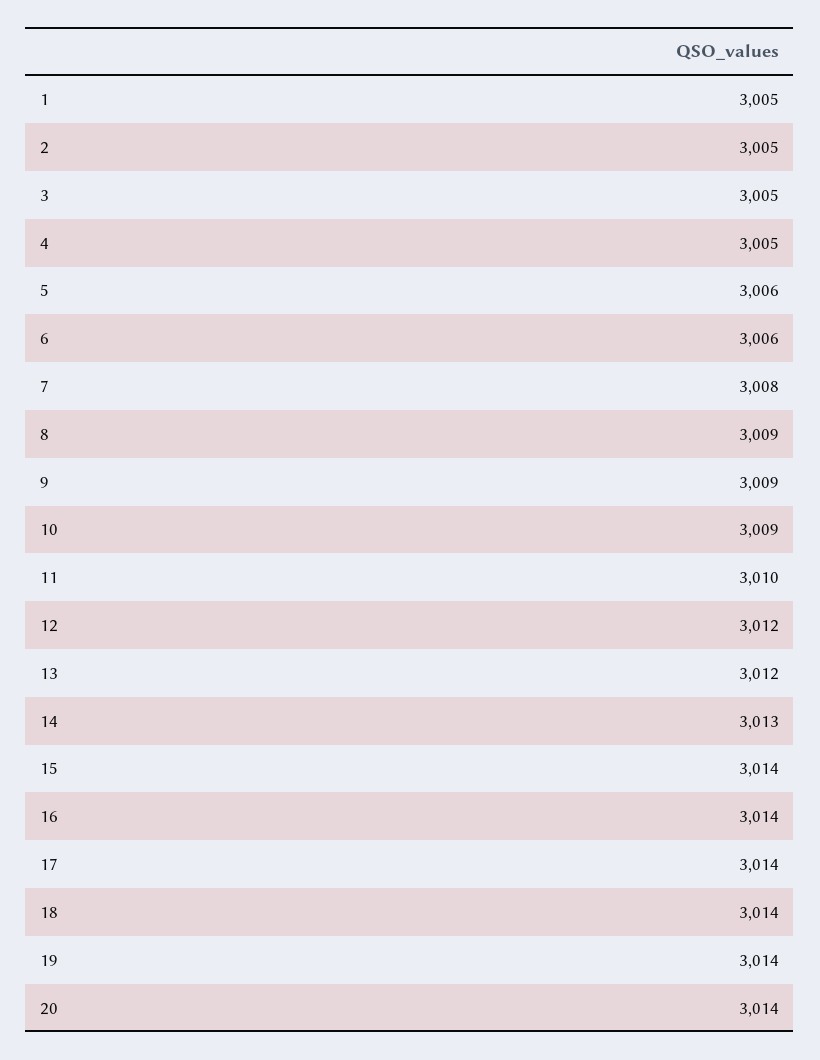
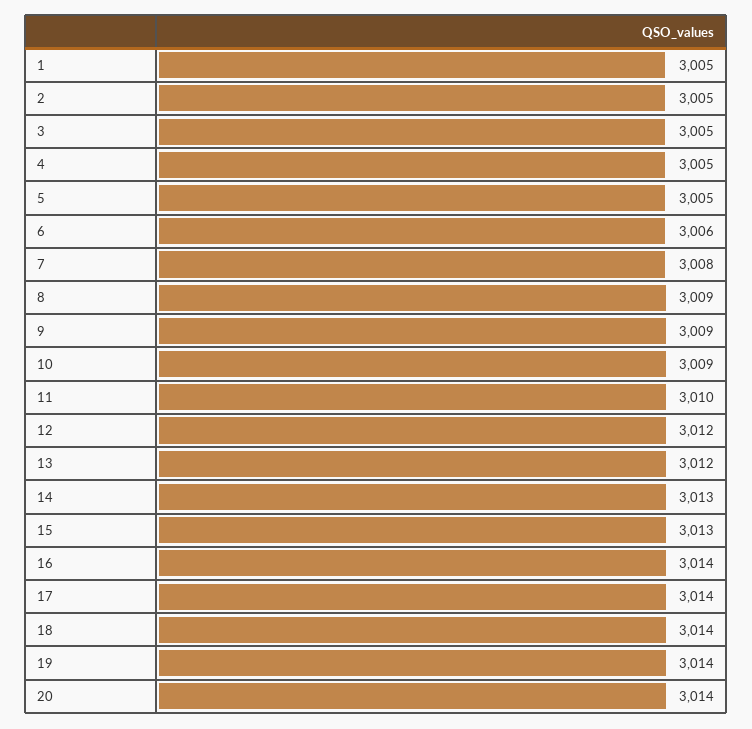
5: 3006 -> 3005
15: 3014 -> 3013

